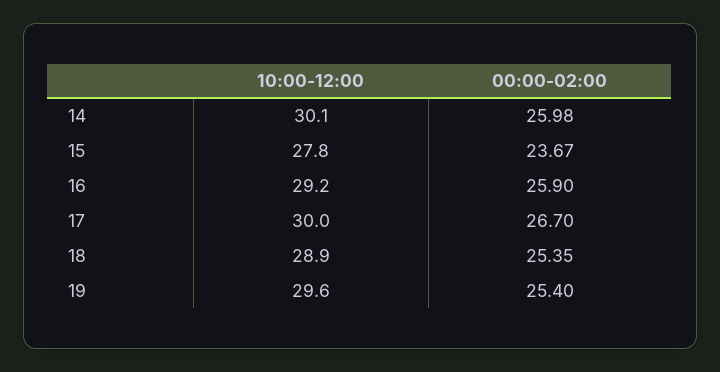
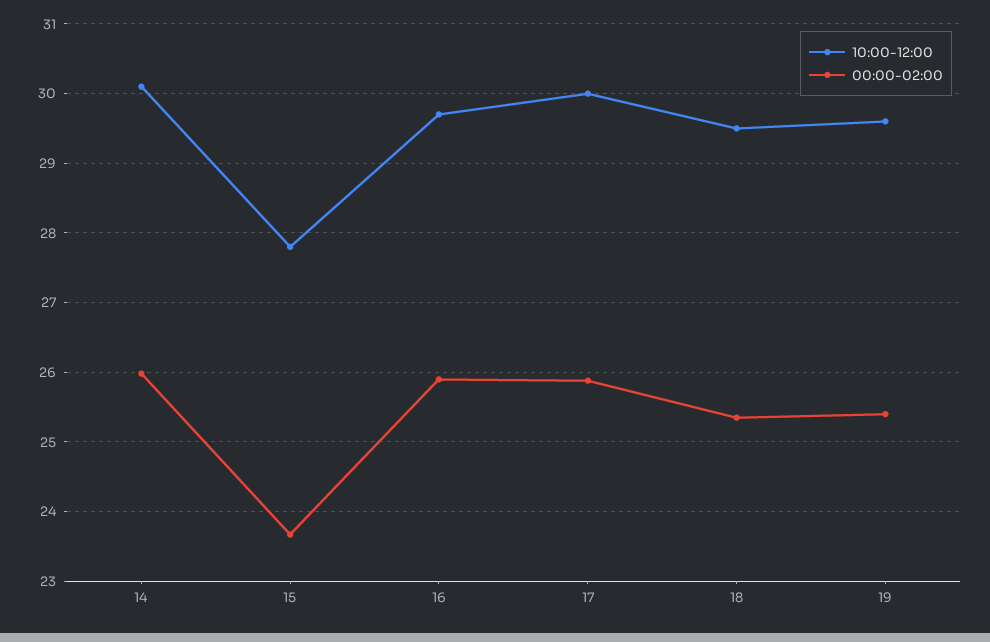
10:00-12:00, 16: 29.2 -> 29.7
00:00-02:00, 17: 26.7 -> 25.9
10:00-12:00, 18: 28.9 -> 29.5

